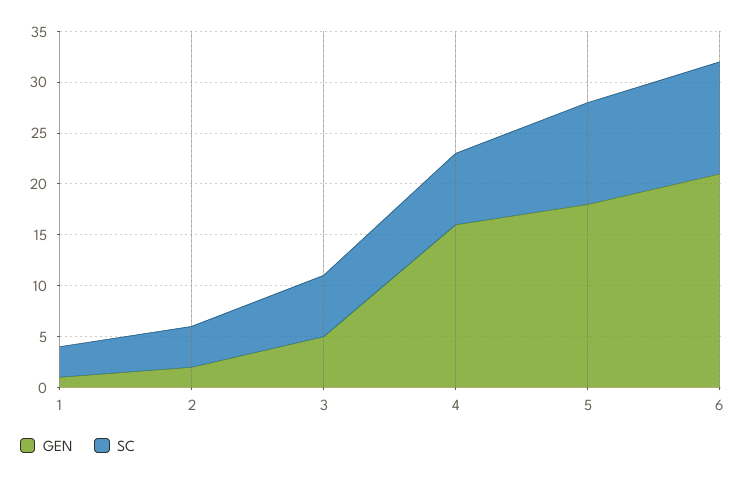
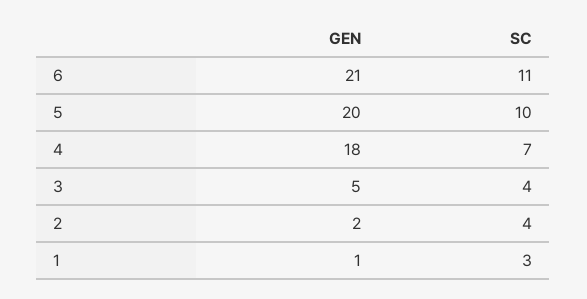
SC, 3: 6 -> 4
GEN, 4: 16 -> 18
GEN, 5: 18 -> 20

